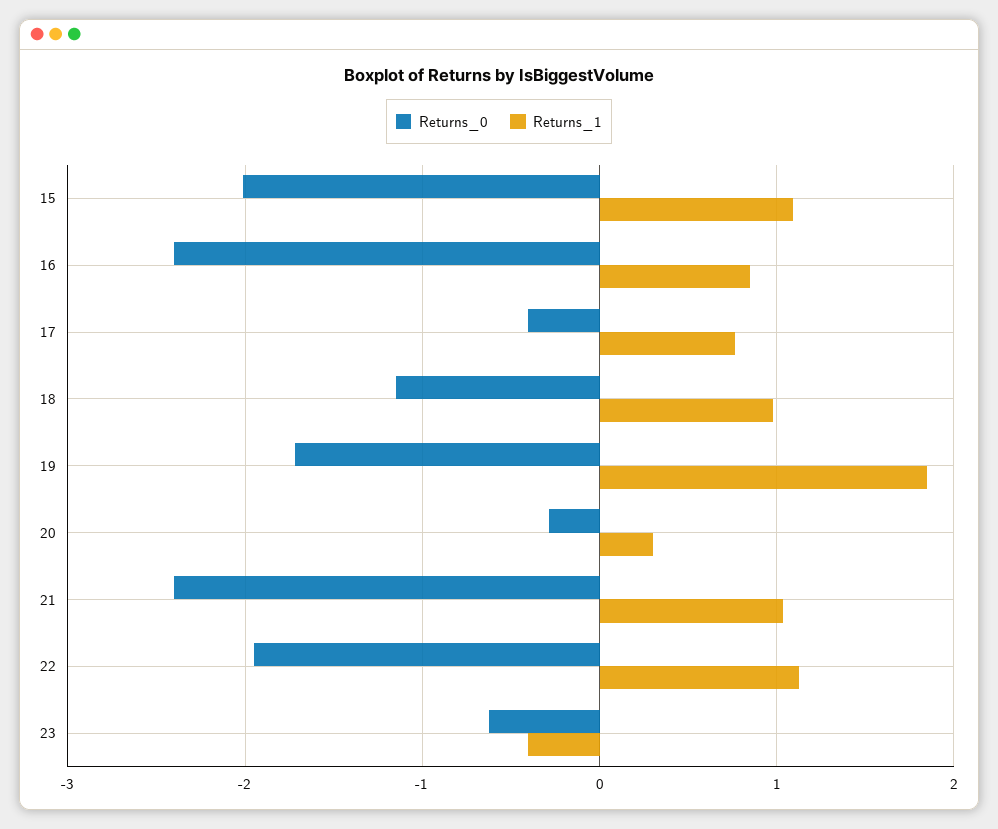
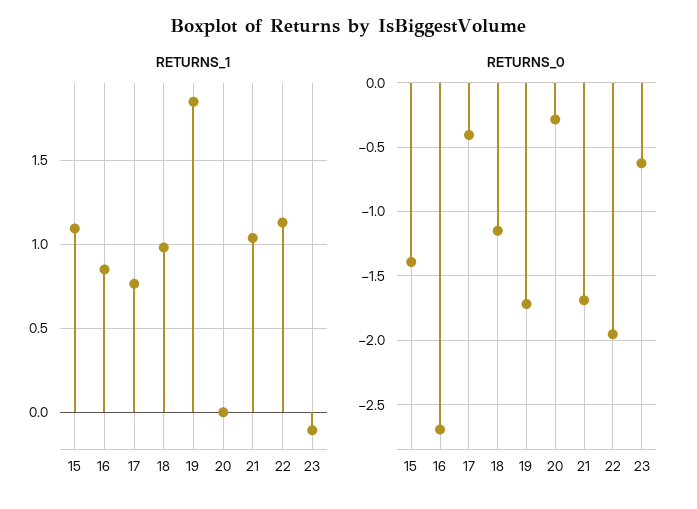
Returns_0, 15: -2 -> -1.4
Returns_0, 16: -2.4 -> -2.7
Returns_1, 20: 0.3 -> 0
Returns_0, 21: -2.4 -> -1.7
Returns_1, 23: -0.4 -> -0.1

